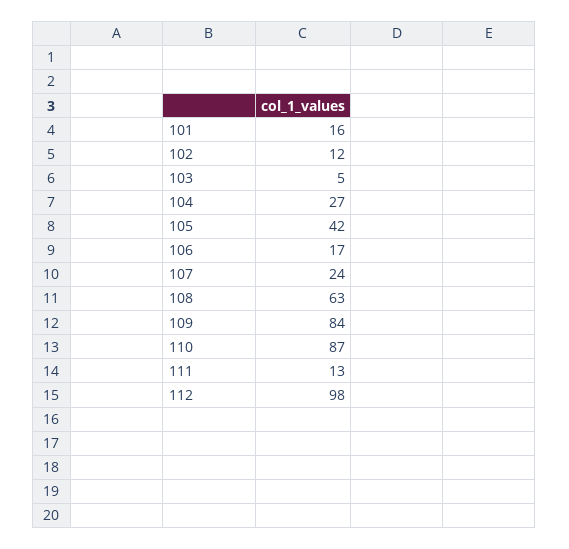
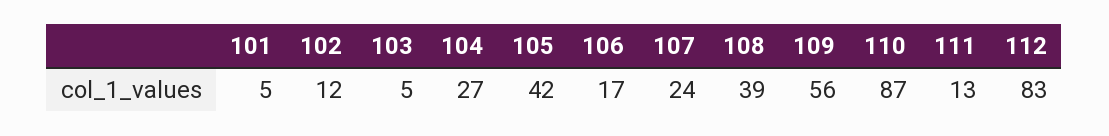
101: 16 -> 5
108: 63 -> 39
109: 84 -> 56
112: 98 -> 83

